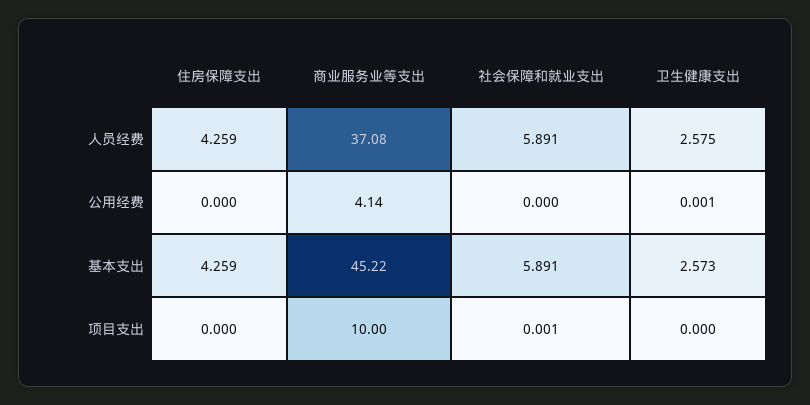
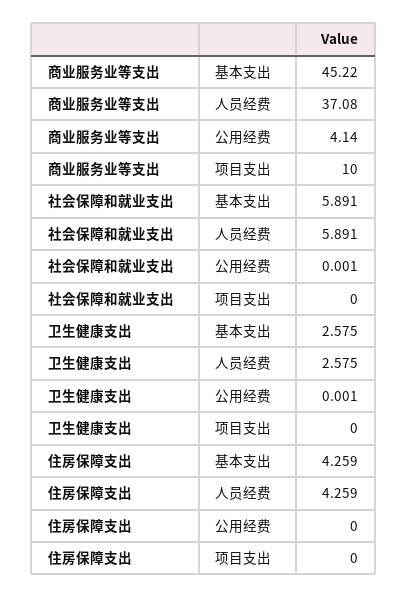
社会保障和就业支出, 公用经费: 0 -> 0.001
卫生健康支出, 基本支出: 2.573 -> 2.575
社会保障和就业支出, 项目支出: 0.001 -> 0

